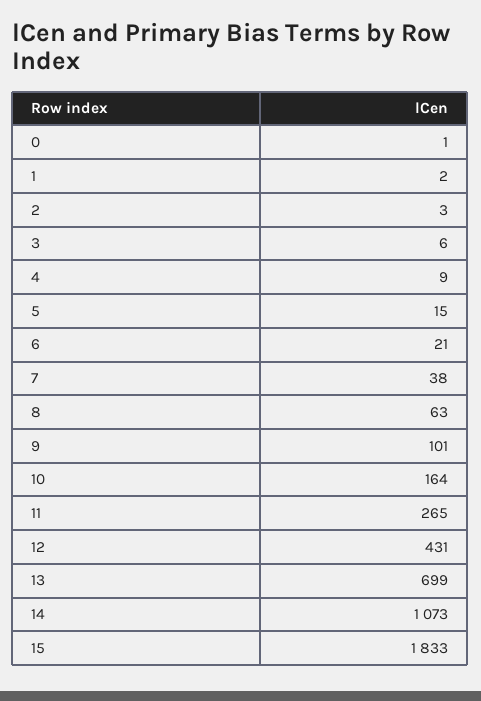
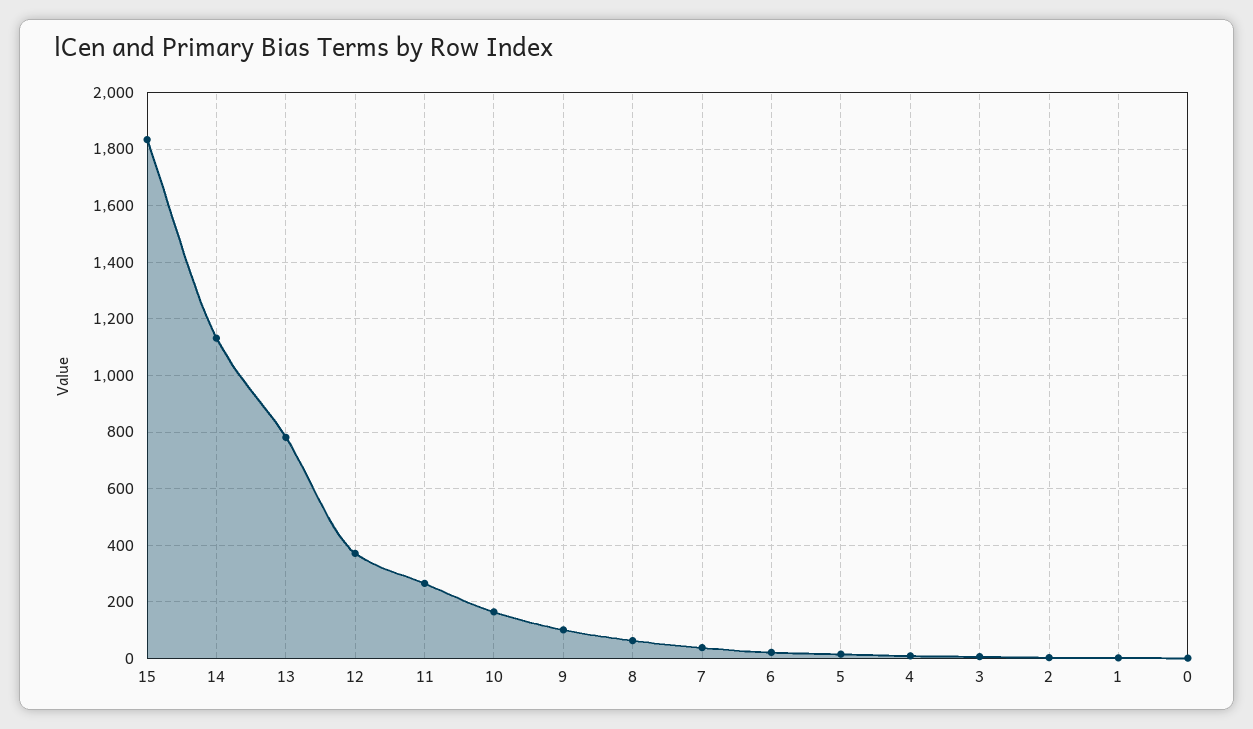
12: 431 -> 375
13: 699 -> 775
14: 1073 -> 1125

